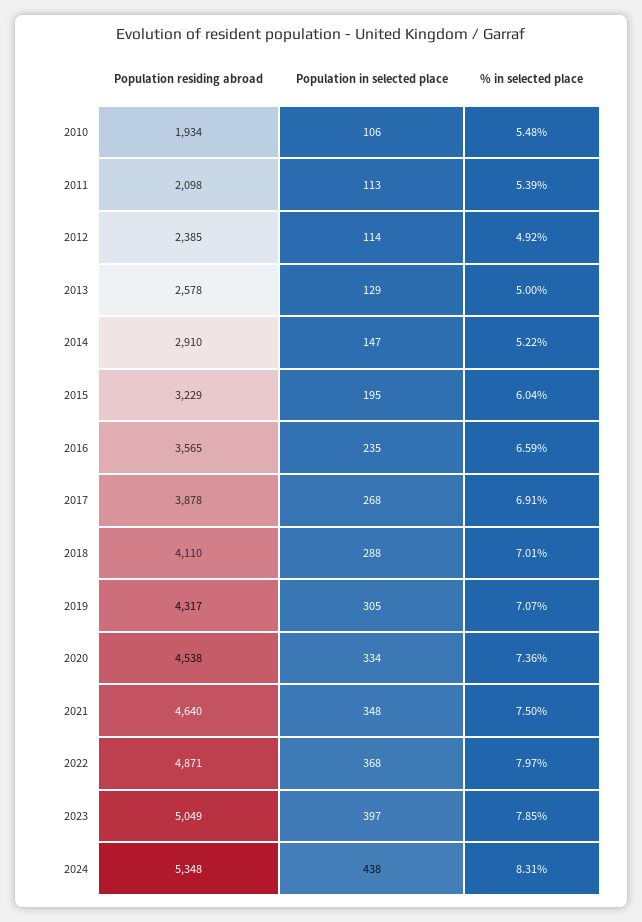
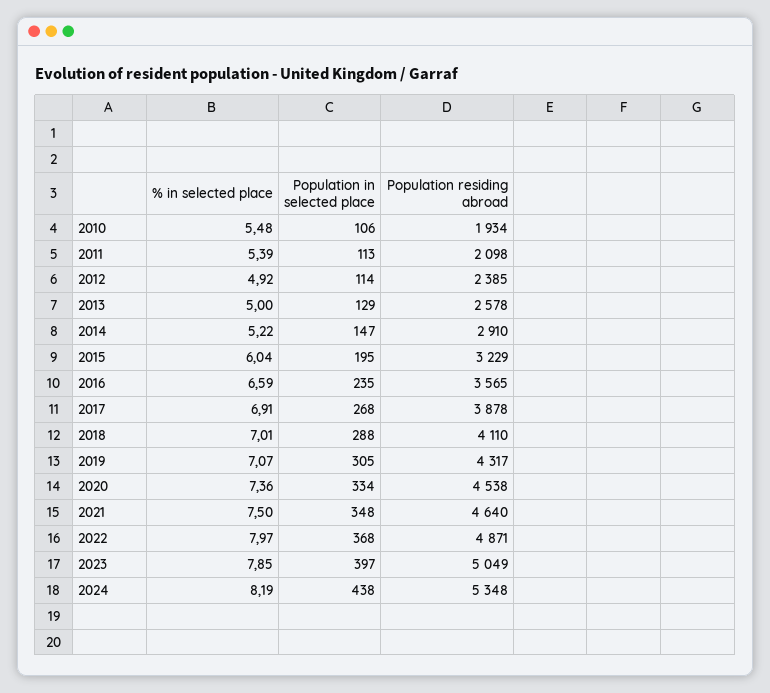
% in selected place, 2024: 8.31 -> 8.19

